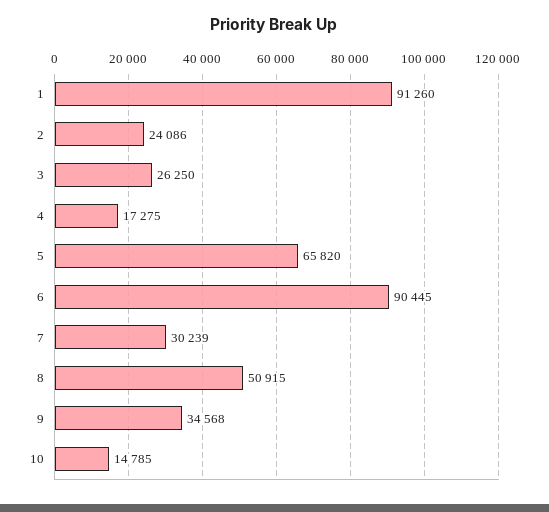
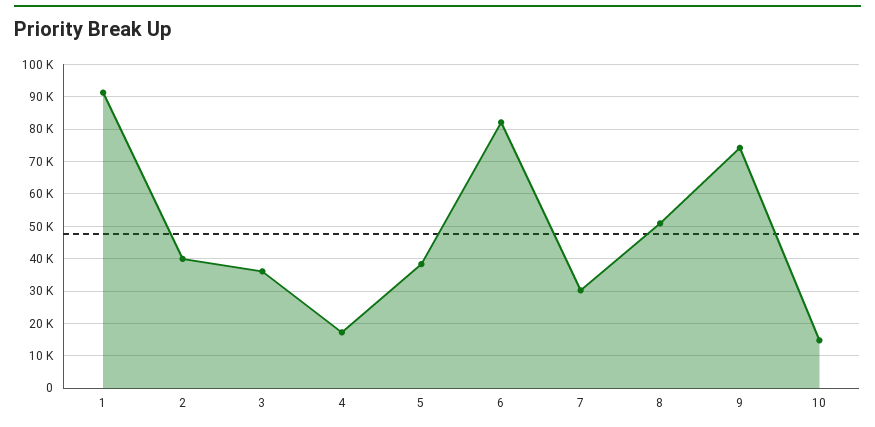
2: 24086 -> 40000
3: 26250 -> 36000
5: 65820 -> 38000
6: 90445 -> 82000
9: 34568 -> 74000

